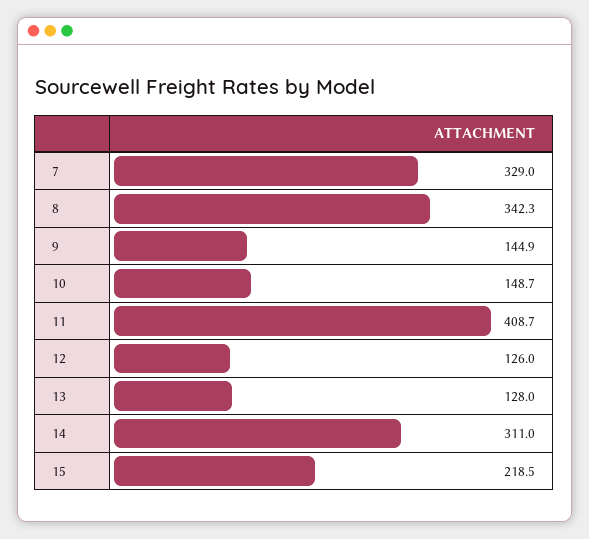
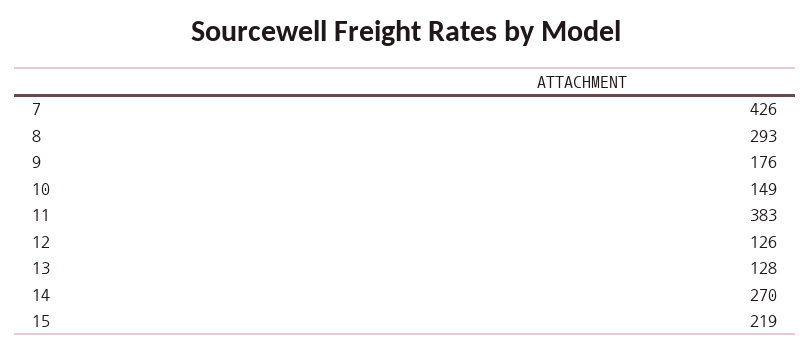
7: 329 -> 426
8: 342.3 -> 293
9: 144.9 -> 176
11: 408.7 -> 383
14: 311 -> 270

